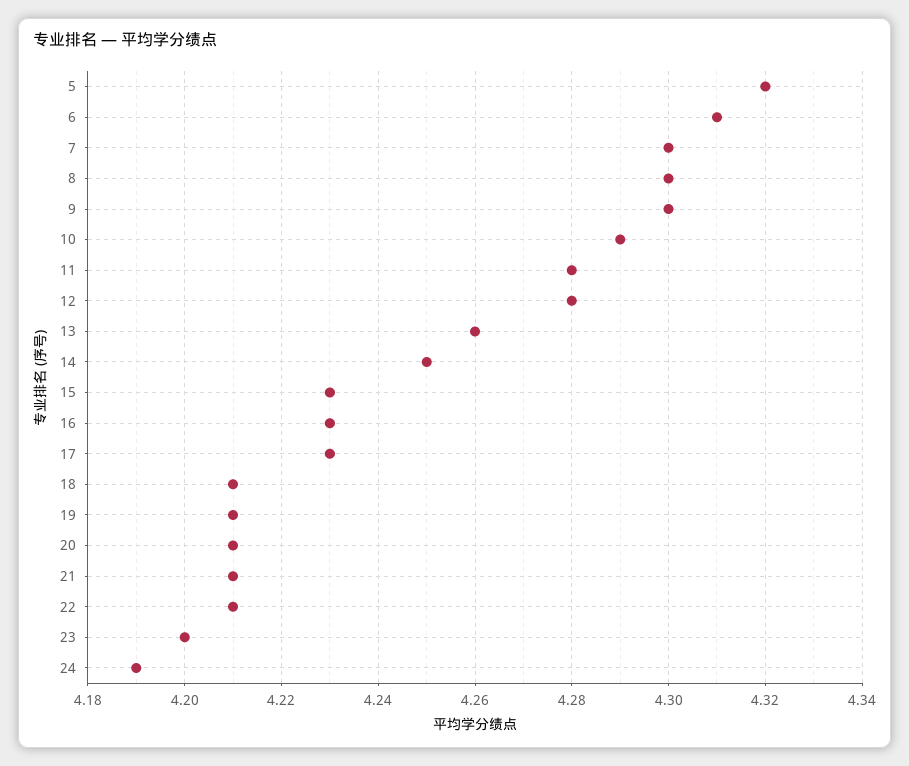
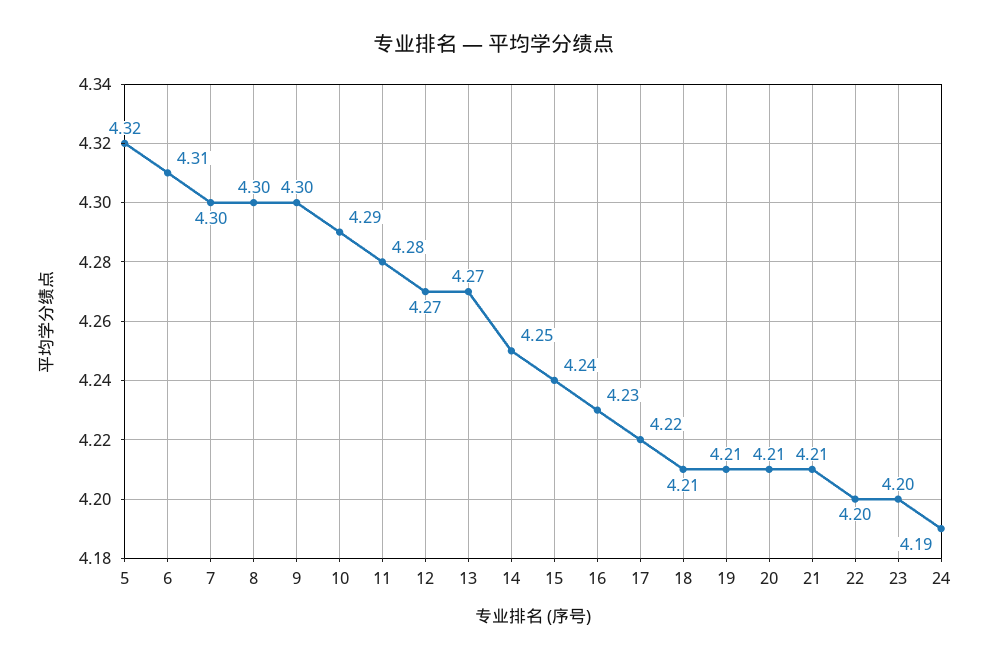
12: 4.28 -> 4.27
13: 4.26 -> 4.27
15: 4.23 -> 4.24
17: 4.23 -> 4.22
22: 4.21 -> 4.2

